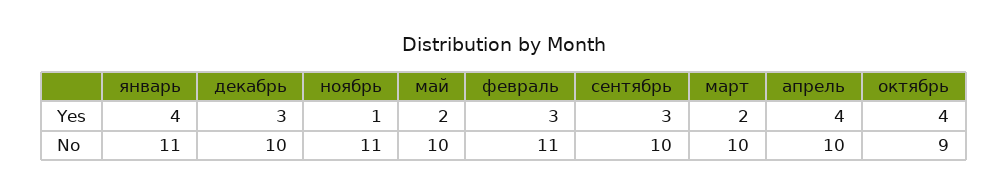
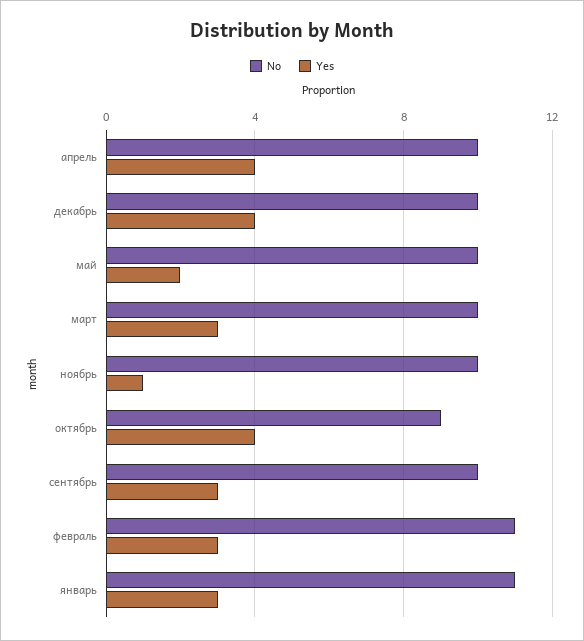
Yes, январь: 4 -> 3
Yes, декабрь: 3 -> 4
Yes, март: 2 -> 3
No, ноябрь: 11 -> 10

